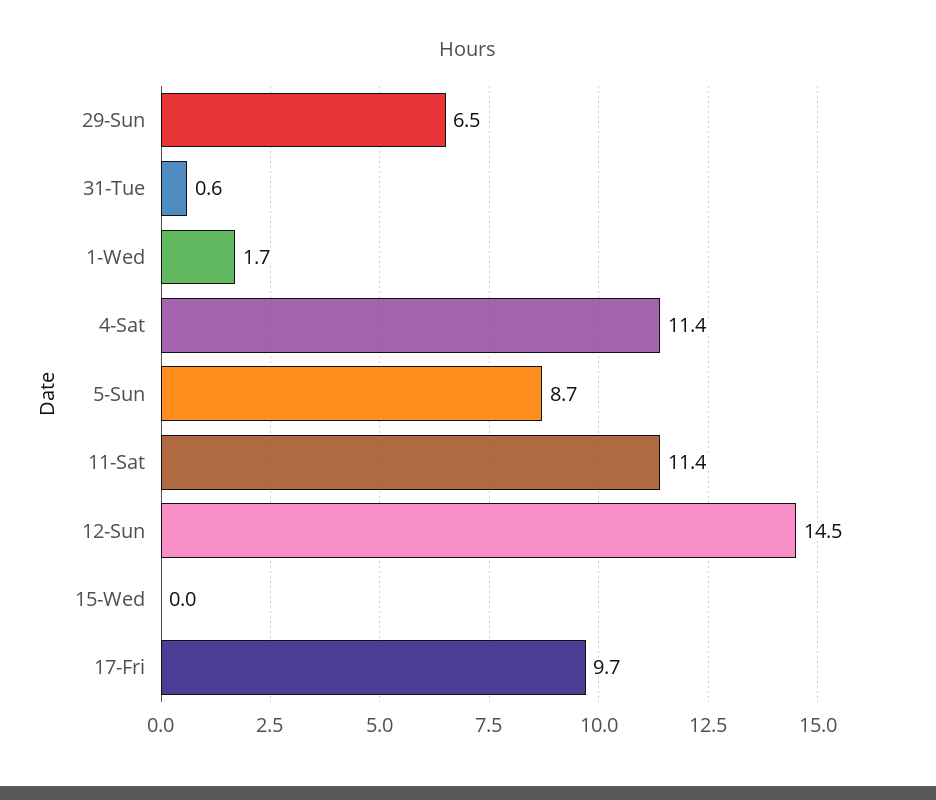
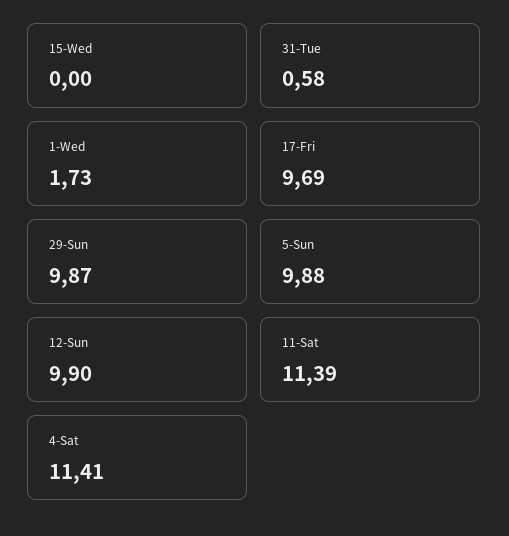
29-Sun: 6.5 -> 9.87
5-Sun: 8.7 -> 9.88
12-Sun: 14.5 -> 9.9

